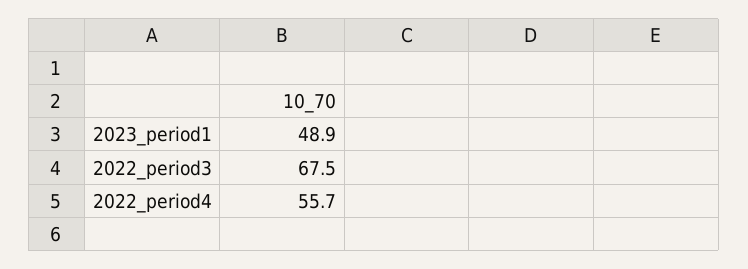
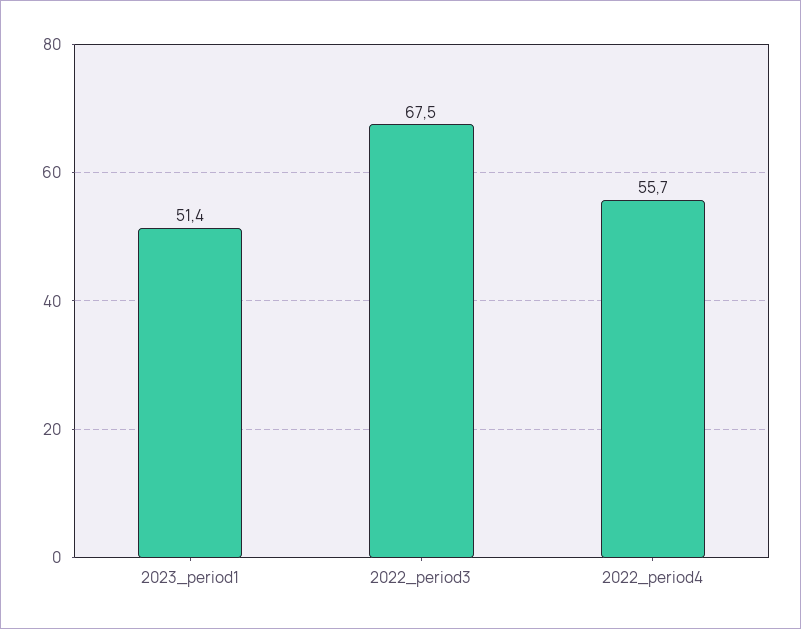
2023_period1: 48.9 -> 51.4

